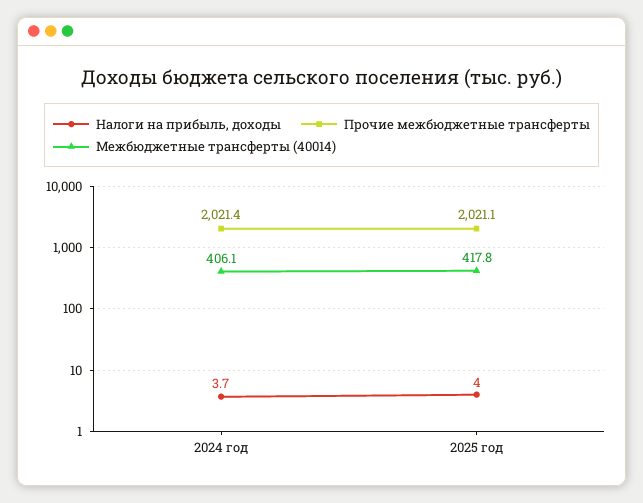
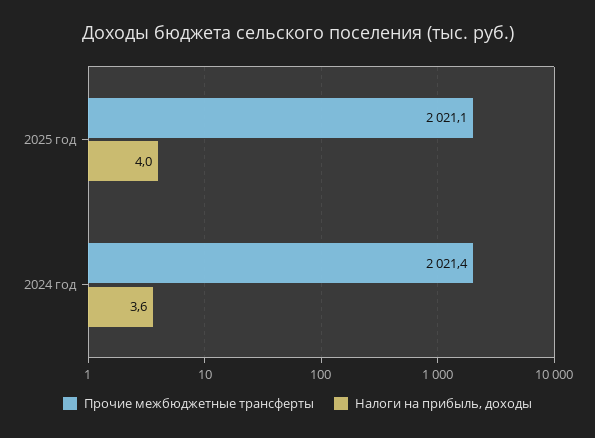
Налоги на прибыль, доходы, 2024 год: 3.7 -> 3.6
Межбюджетные трансферты (40014), 2024 год: 406.1 -> none
Межбюджетные трансферты (40014), 2025 год: 417.8 -> none

